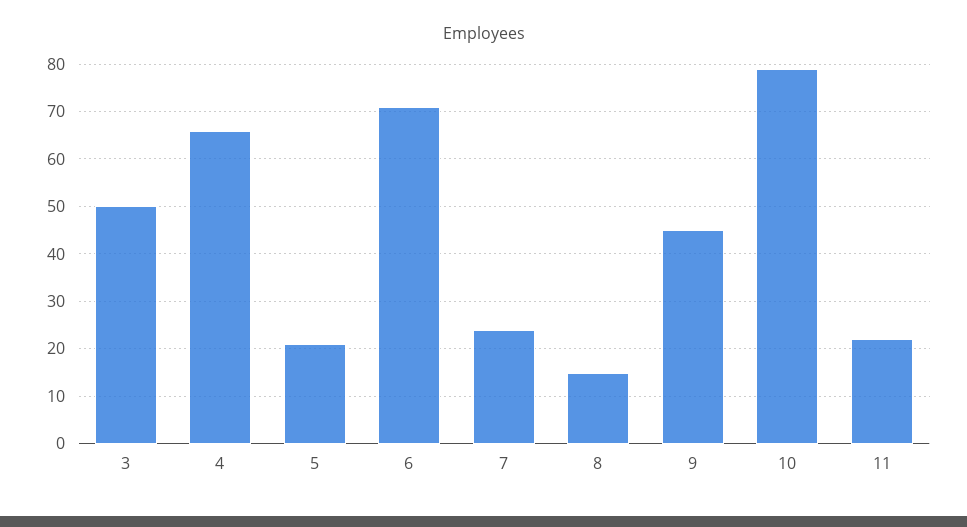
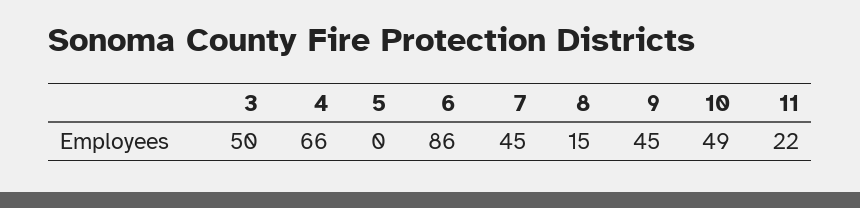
5: 20 -> 0
6: 70 -> 86
7: 25 -> 45
10: 80 -> 49

